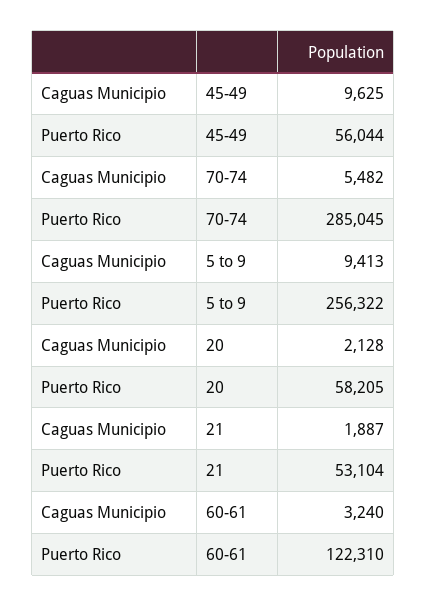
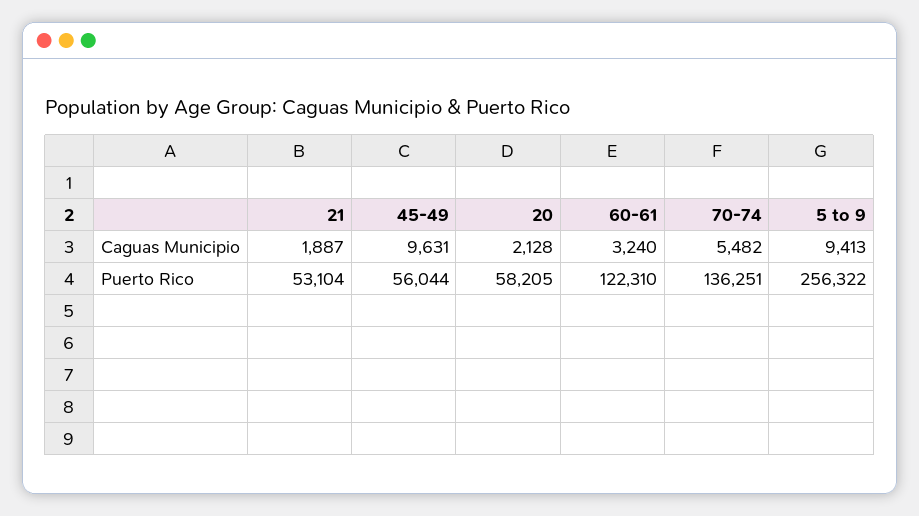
Caguas Municipio, 45-49: 9625 -> 9631
Puerto Rico, 70-74: 285045 -> 136251

